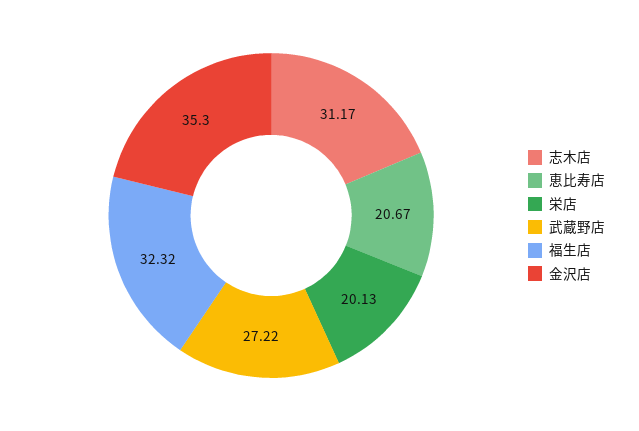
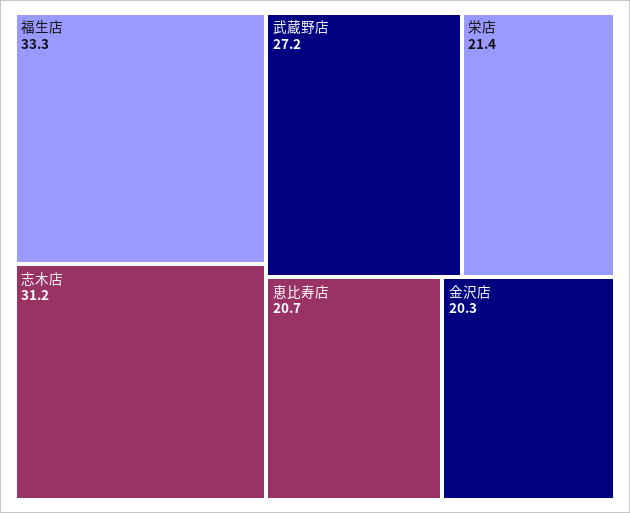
栄店: 20.13 -> 21.4
福生店: 32.32 -> 33.3
金沢店: 35.3 -> 20.3

